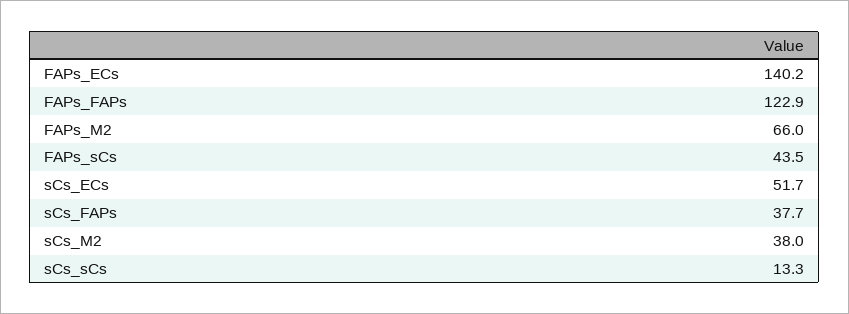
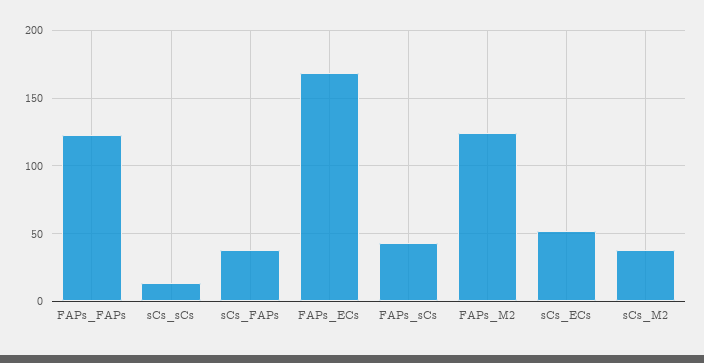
FAPs_ECs: 140.2 -> 170
FAPs_M2: 66 -> 125

